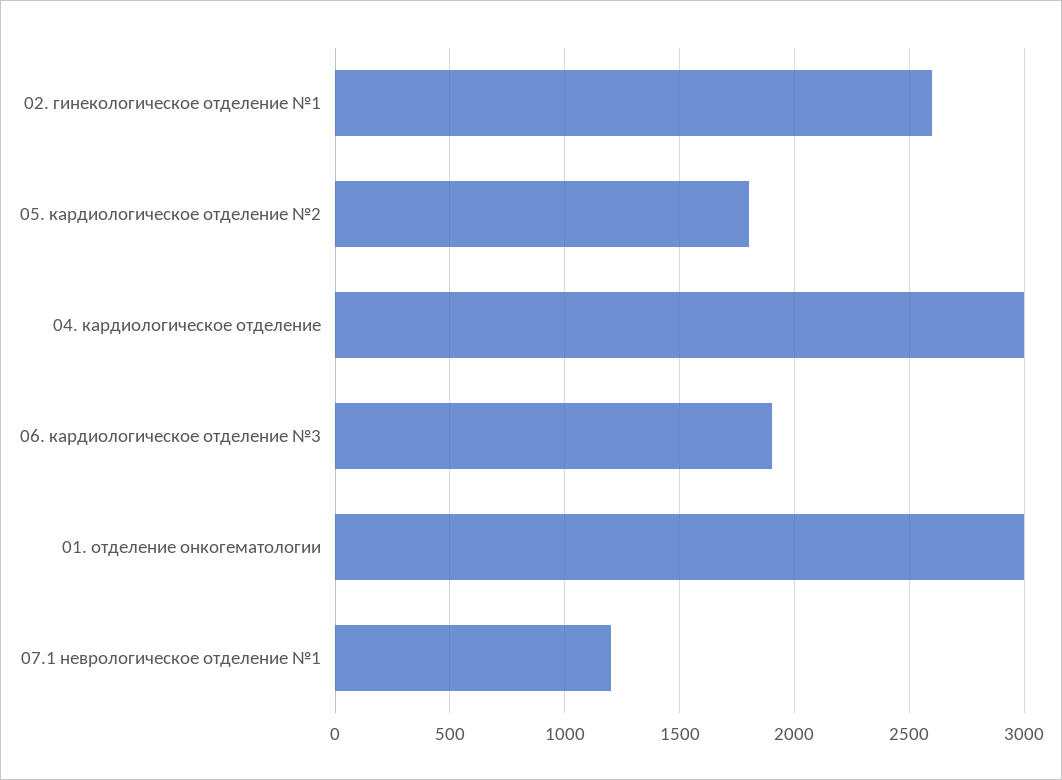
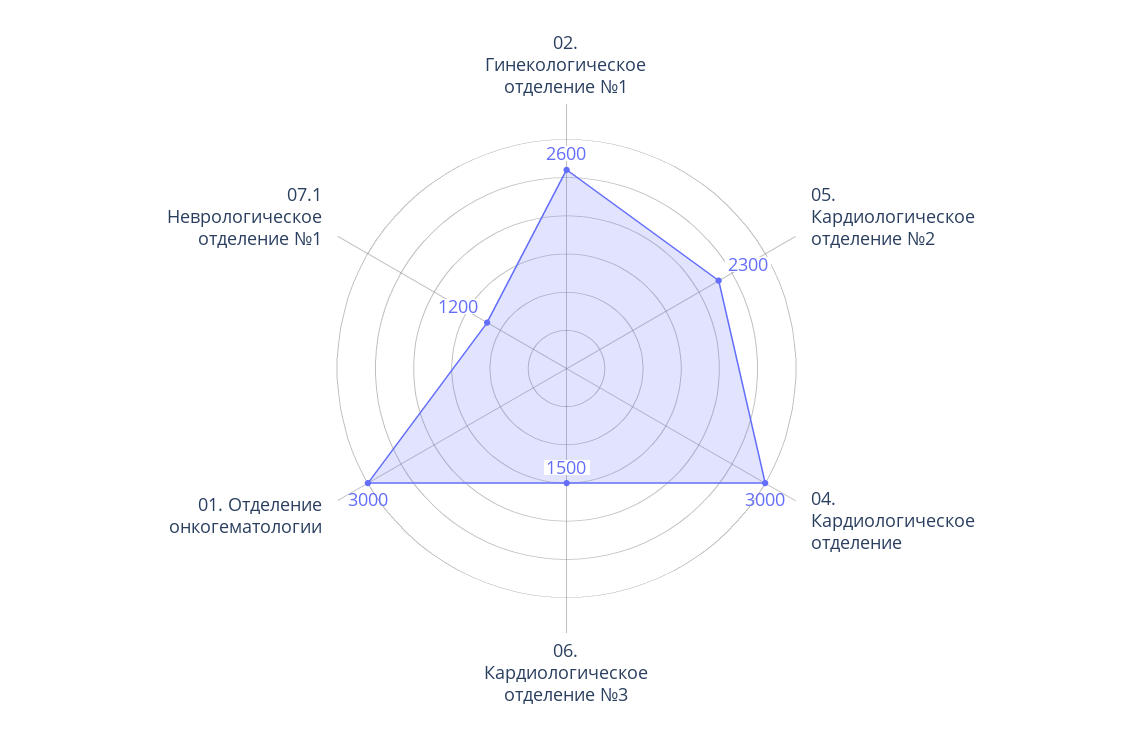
05. кардиологическое отделение №2: 1800 -> 2300
06. кардиологическое отделение №3: 1900 -> 1500

